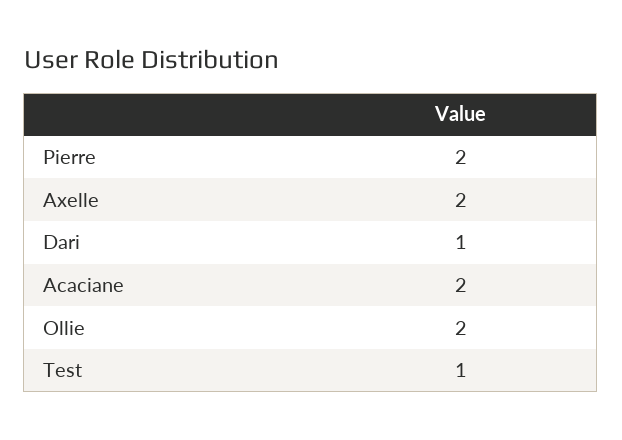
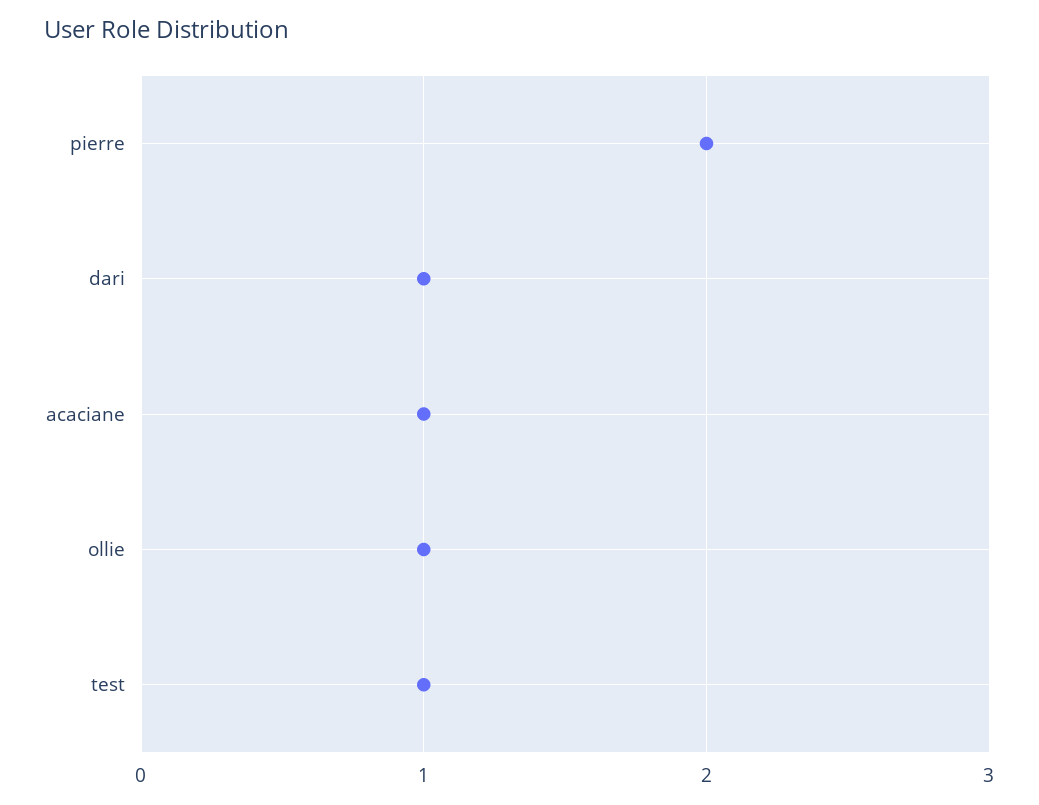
Axelle: 2 -> none
Acaciane: 2 -> 1
Ollie: 2 -> 1

